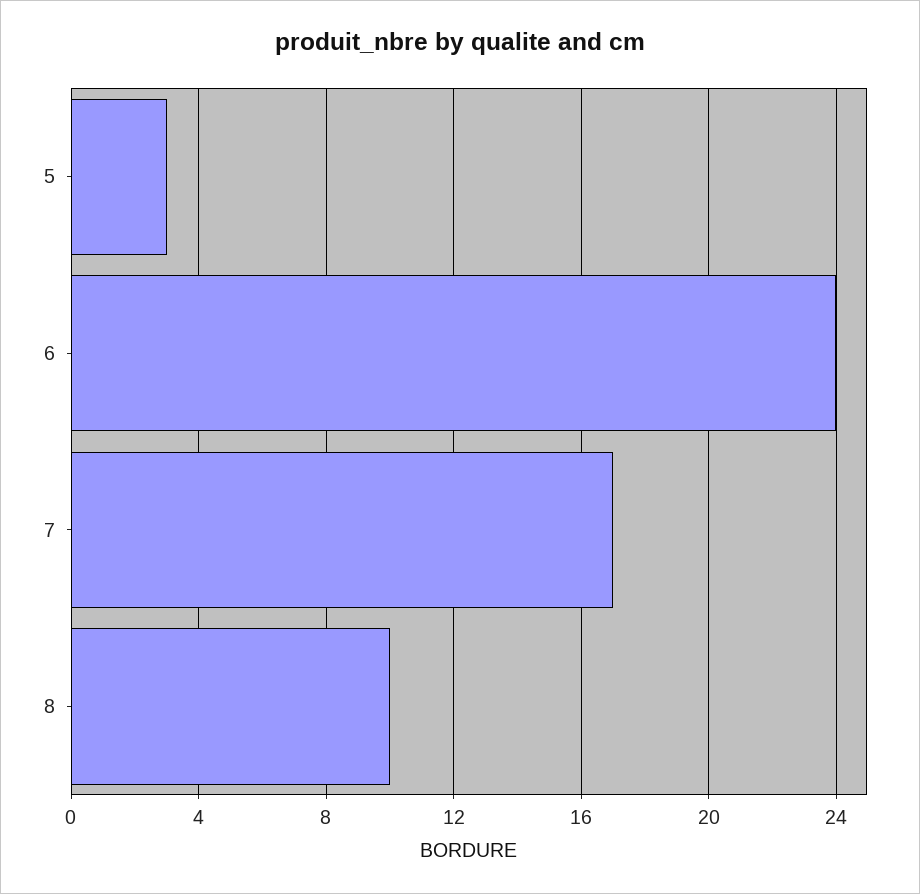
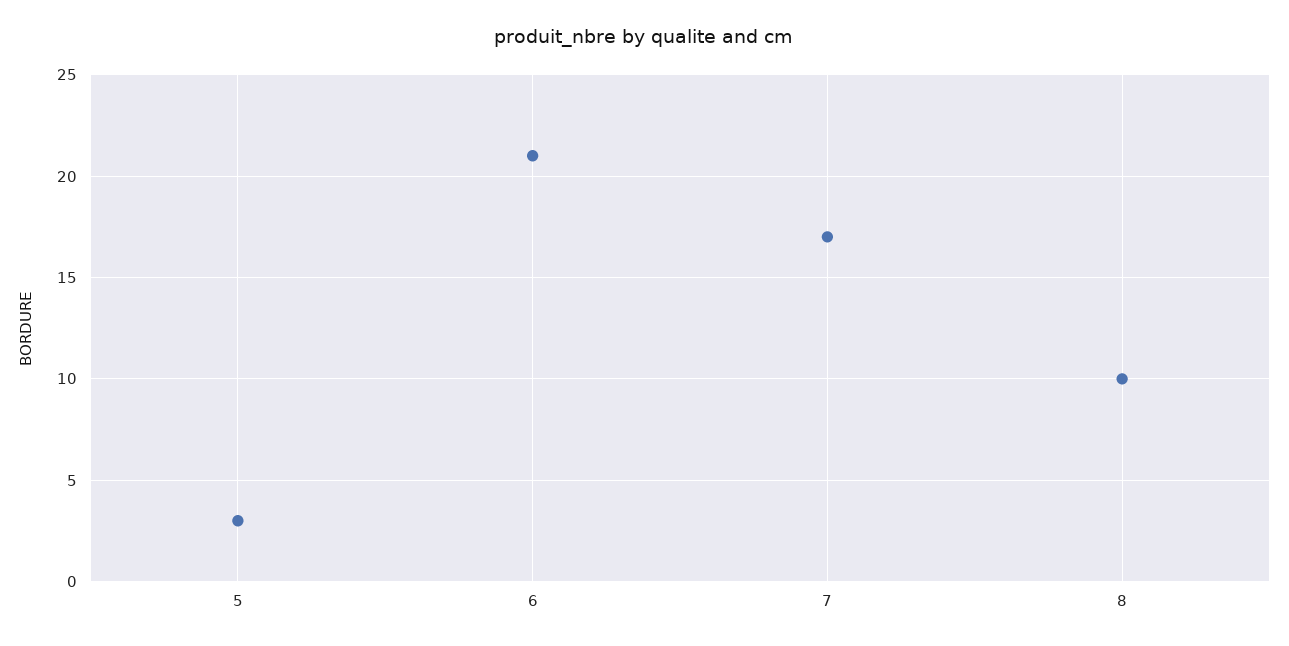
6: 24 -> 21

